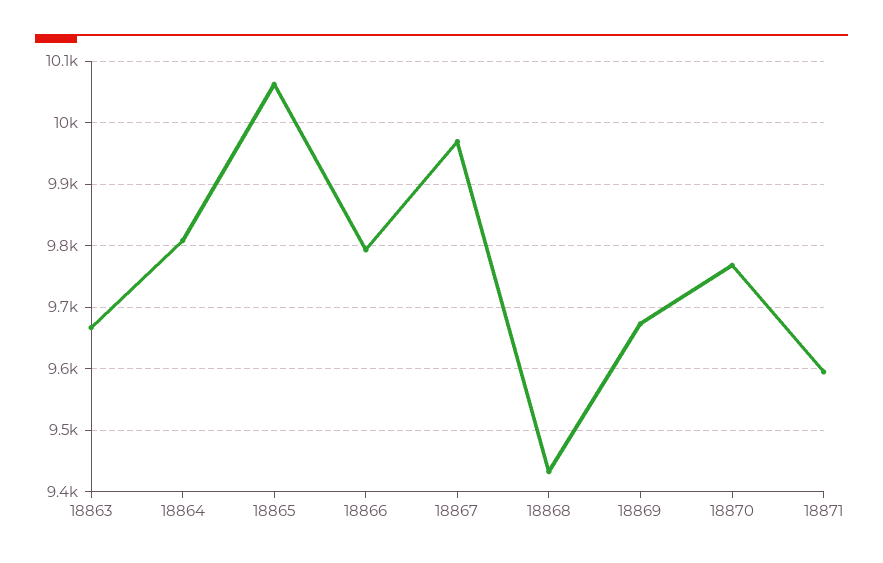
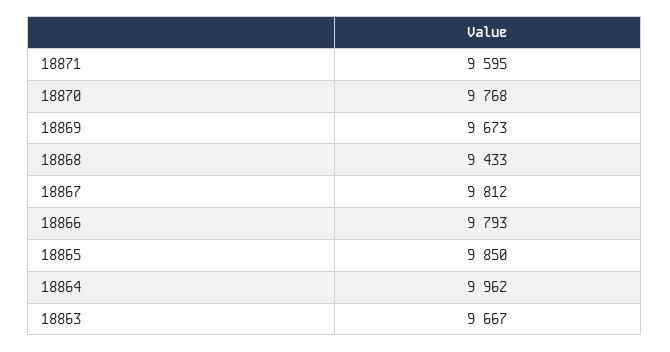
18864: 9810 -> 9962
18865: 10060 -> 9850
18867: 9970 -> 9812

